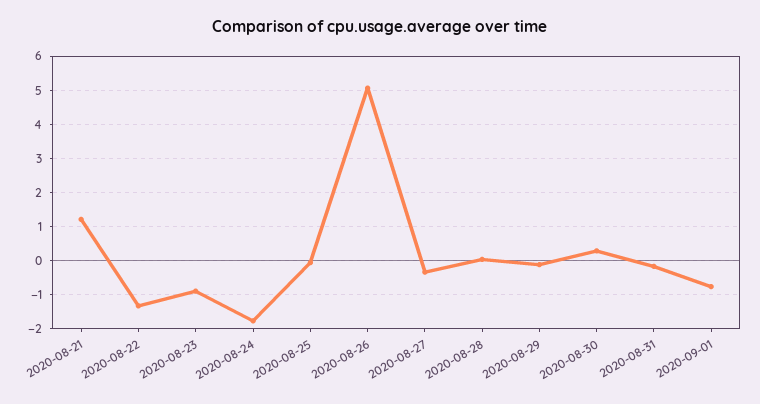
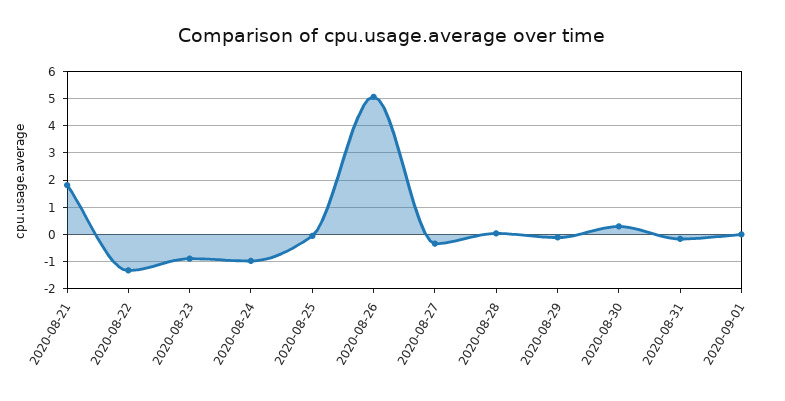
2020-08-21: 1.2 -> 1.75
2020-08-24: -1.8 -> -1
2020-09-01: -0.8 -> 0

